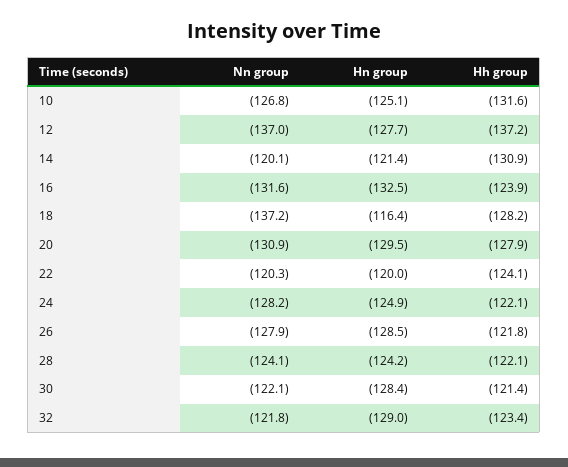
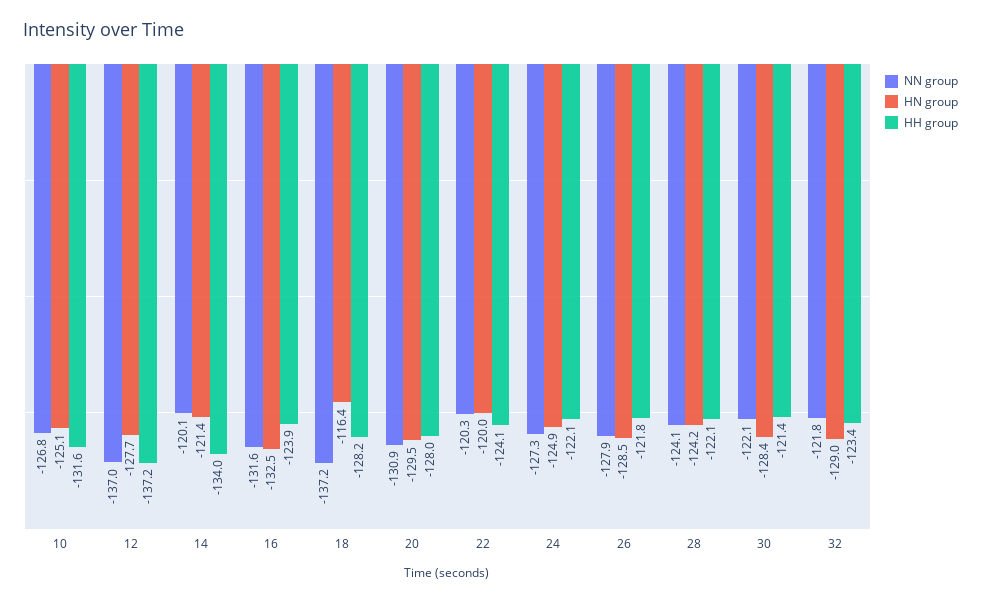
Hh group, 14: -130.9 -> -134
Hh group, 20: -127.9 -> -128
Nn group, 24: -128.2 -> -127.3

